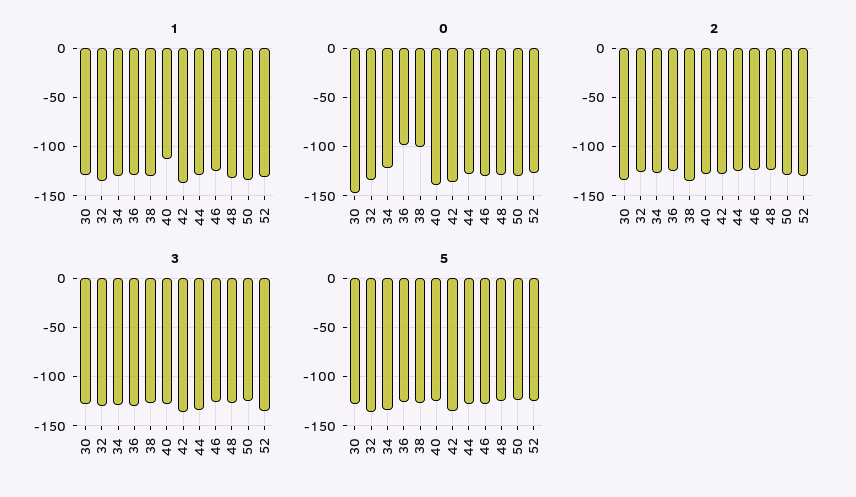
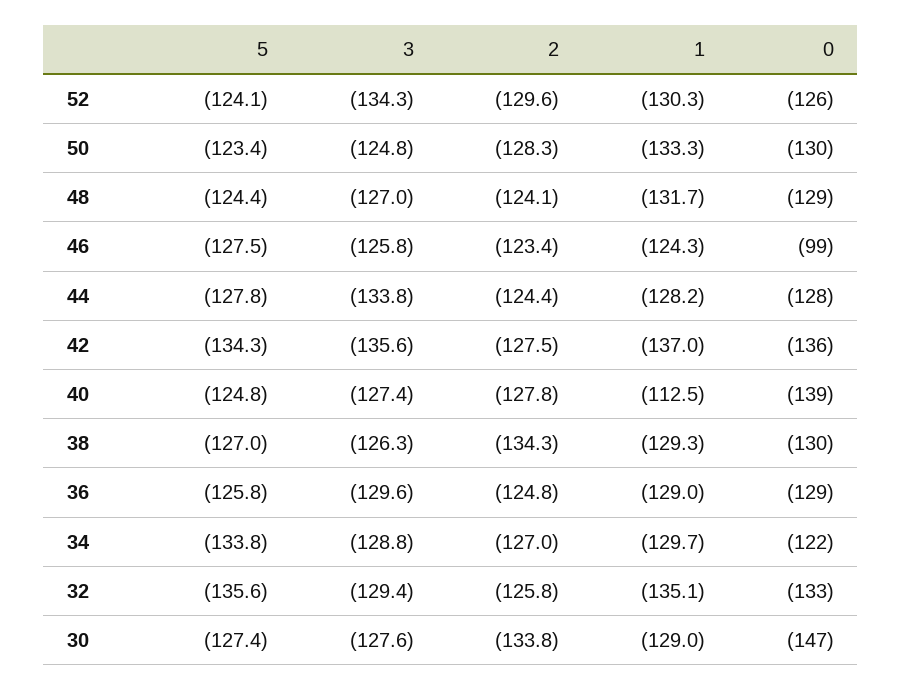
0, 36: -100 -> -129
0, 38: -100 -> -130
0, 46: -130 -> -99

